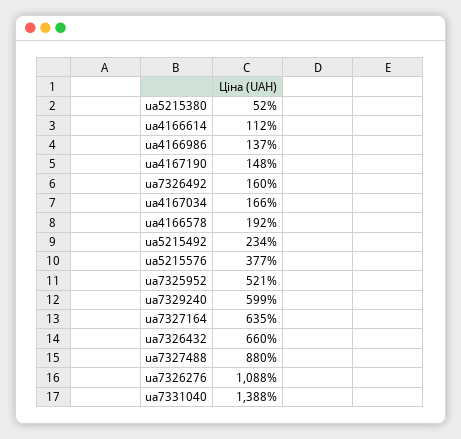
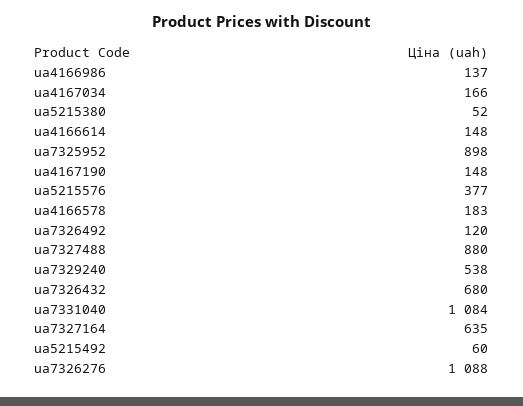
ua4166614: 112 -> 148
ua7326492: 160 -> 120
ua4166578: 192 -> 183
ua5215492: 234 -> 60
ua7325952: 521 -> 898
ua7329240: 599 -> 538
ua7326432: 660 -> 680
ua7331040: 1388 -> 1084

